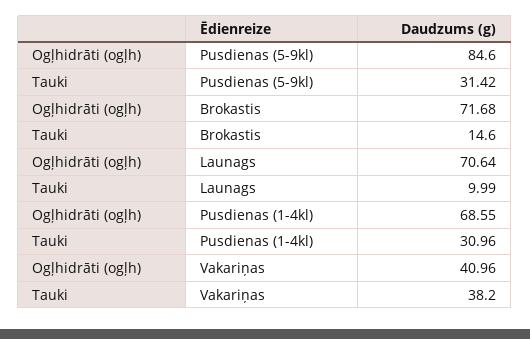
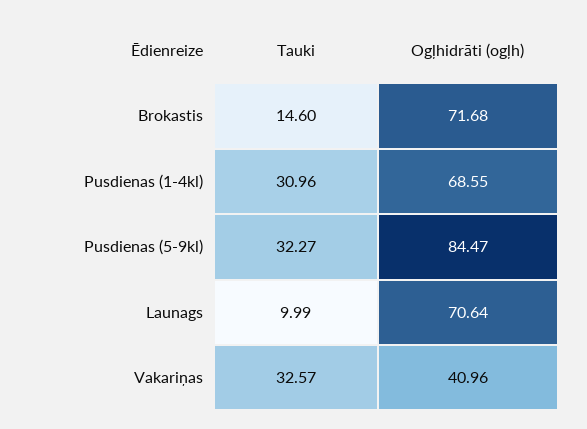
Ogļhidrāti (ogļh), Pusdienas (5-9kl): 84.6 -> 84.47
Tauki, Pusdienas (5-9kl): 31.42 -> 32.27
Tauki, Vakariņas: 38.2 -> 32.57

